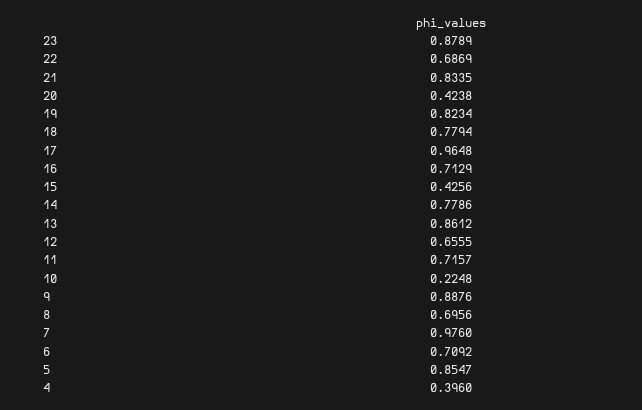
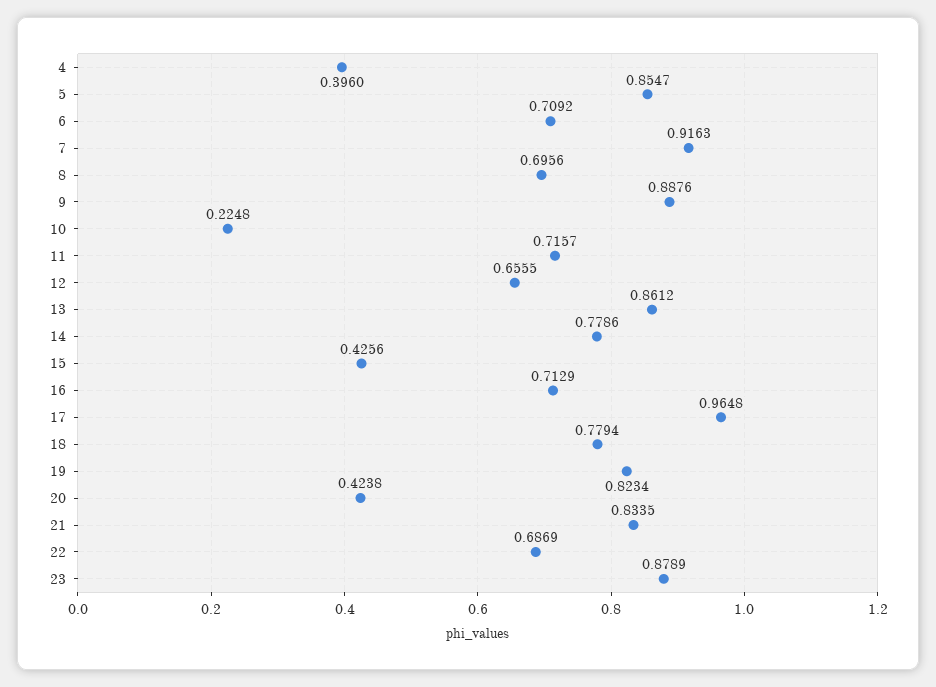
7: 0.976 -> 0.9163

